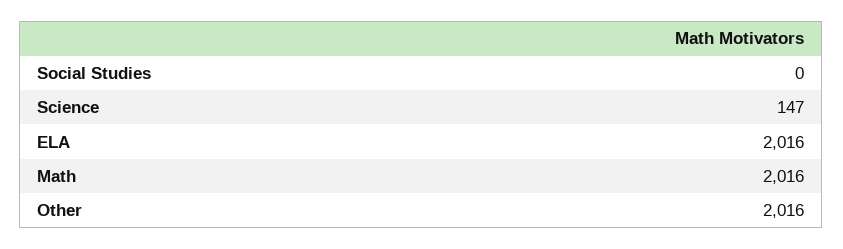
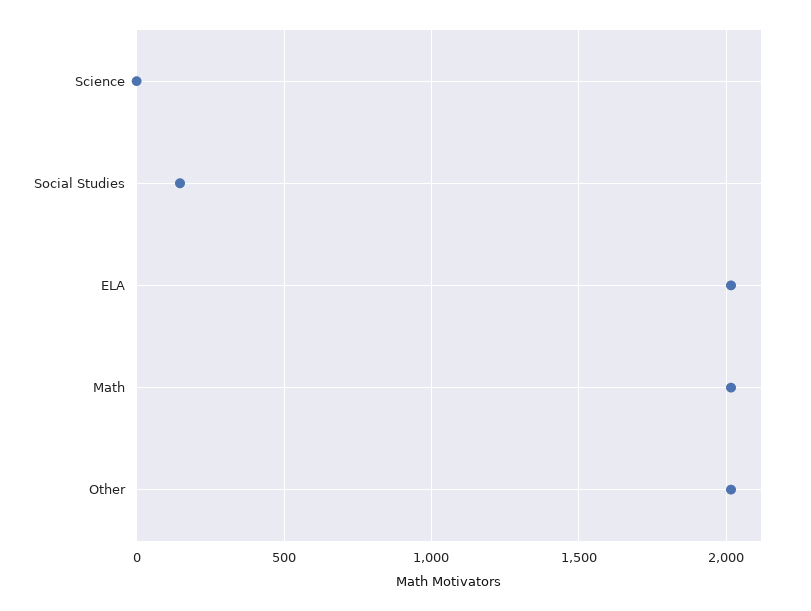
Social Studies: 0 -> 150
Science: 147 -> 0

